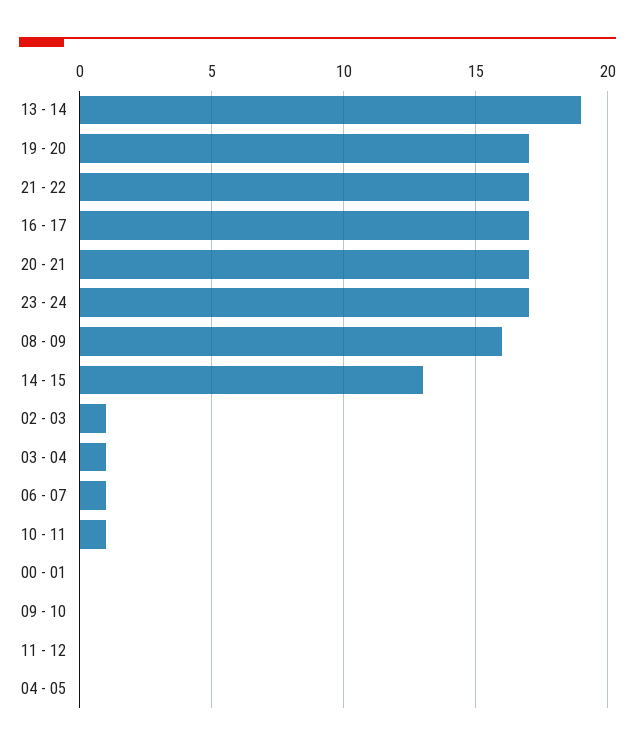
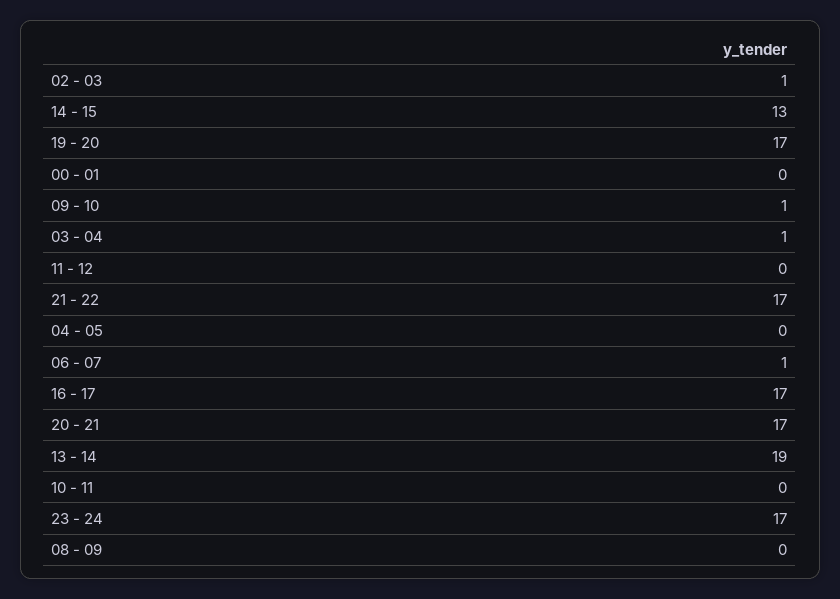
08 - 09: 16 -> 0
10 - 11: 1 -> 0
09 - 10: 0 -> 1

